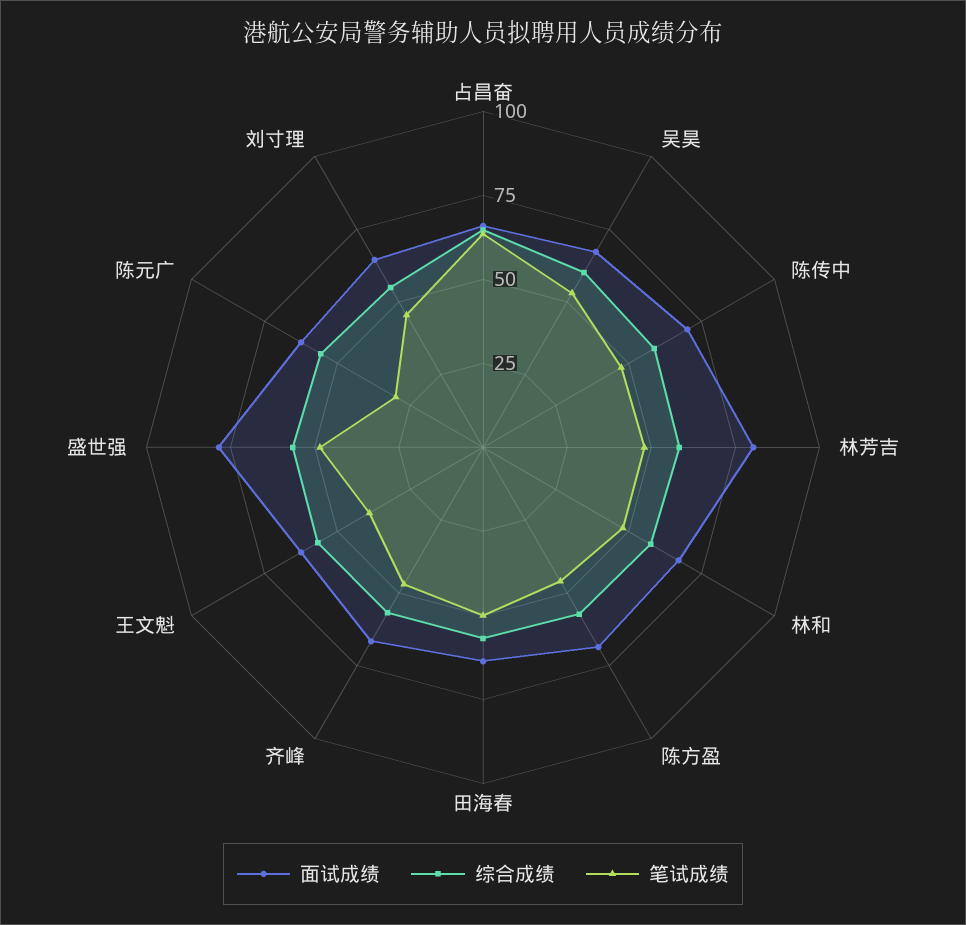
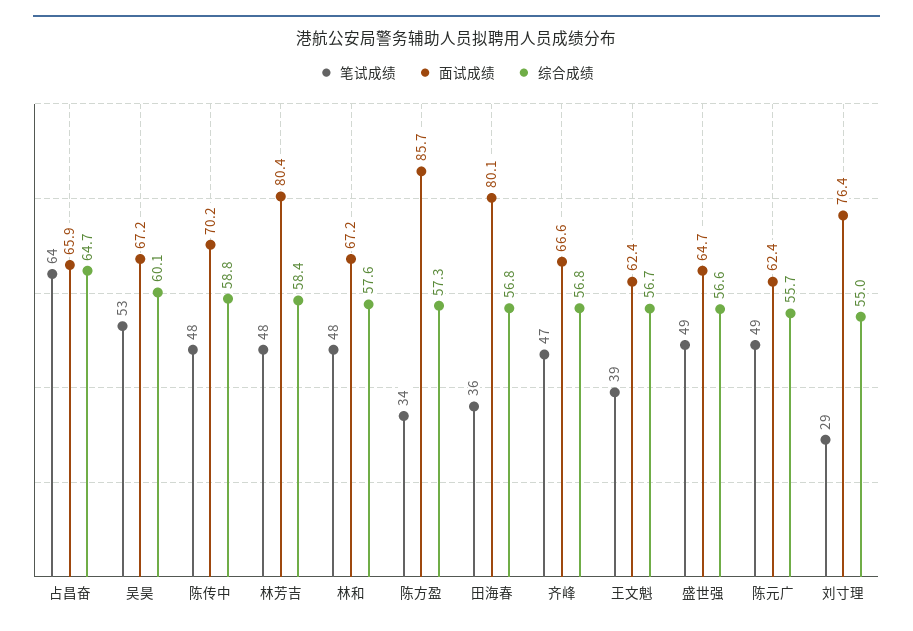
面试成绩, 陈方盈: 70 -> 85.7
笔试成绩, 陈方盈: 45 -> 34
面试成绩, 田海春: 65 -> 80.1
笔试成绩, 田海春: 50 -> 36
面试成绩, 盛世强: 80 -> 64.7
笔试成绩, 陈元广: 30 -> 49
面试成绩, 刘寸理: 65 -> 76.4
笔试成绩, 刘寸理: 45 -> 29

